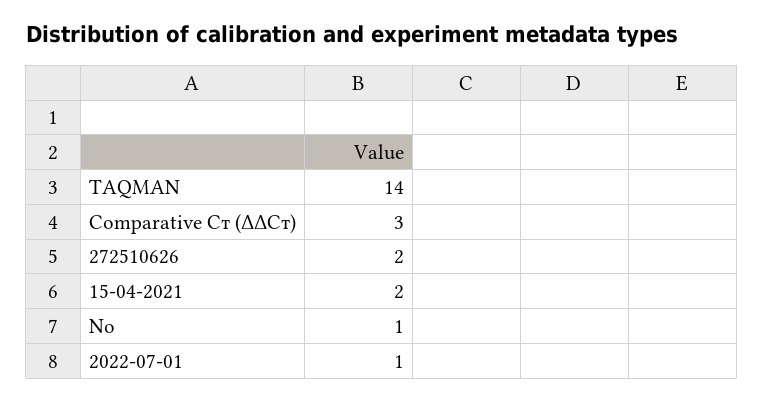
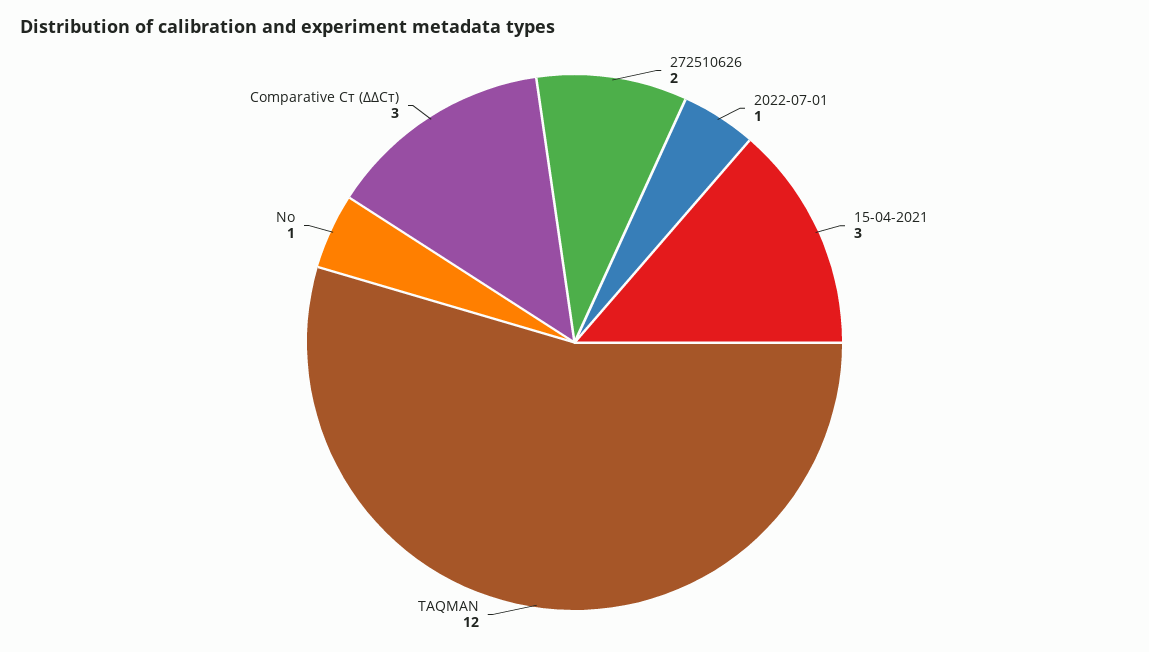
TAQMAN: 14 -> 12
15-04-2021: 2 -> 3

